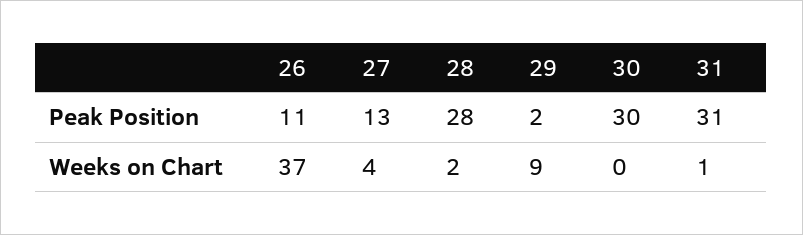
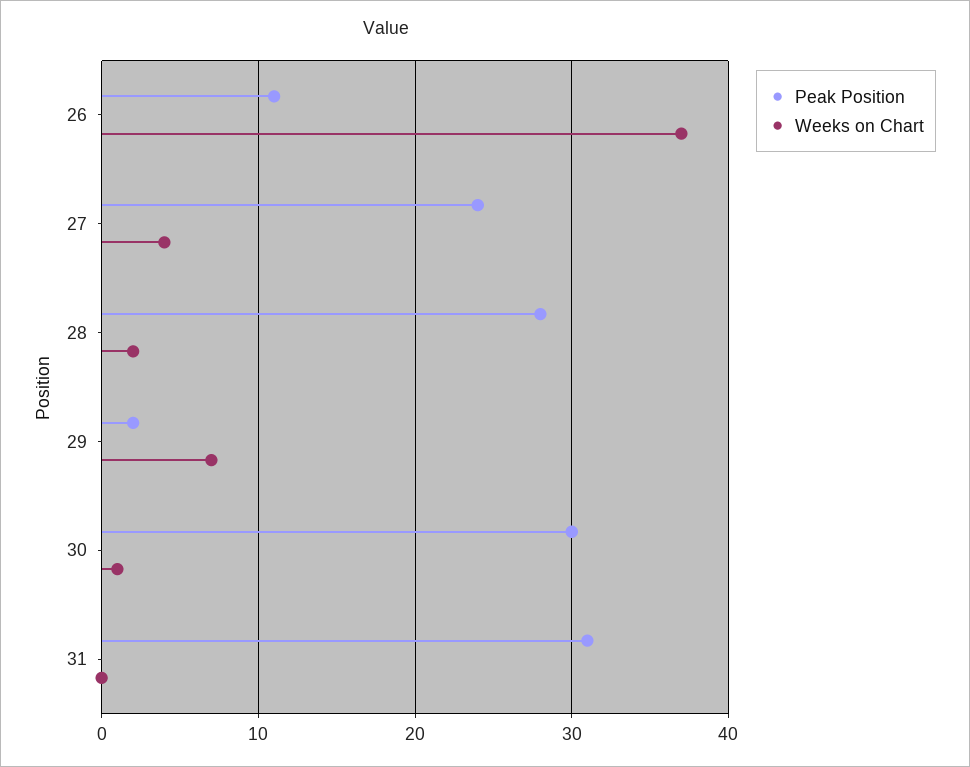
Peak Position, 27: 13 -> 24
Weeks on Chart, 29: 9 -> 7
Weeks on Chart, 30: 0 -> 1
Weeks on Chart, 31: 1 -> 0

